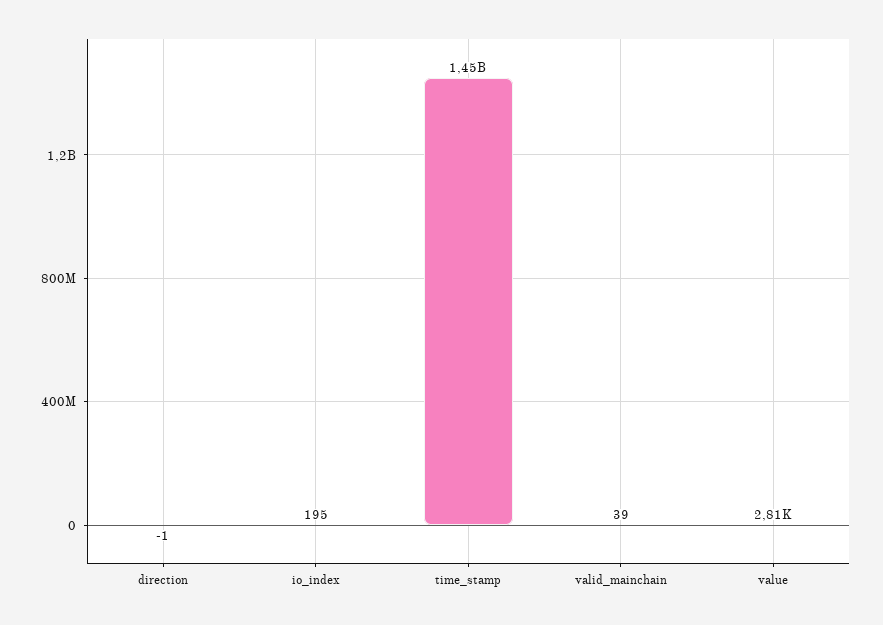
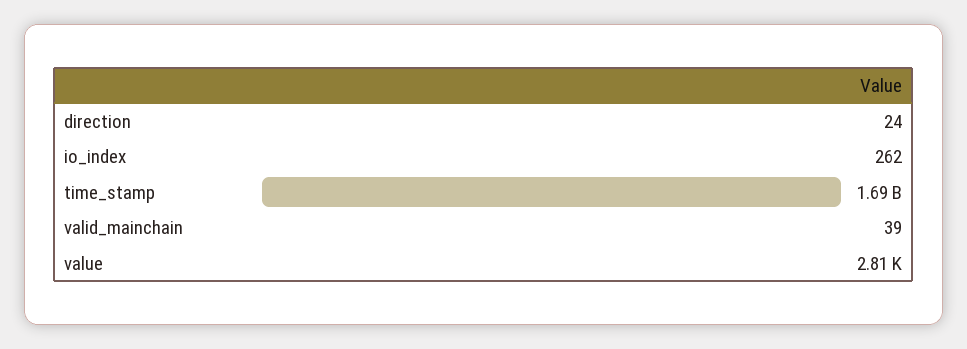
direction: -1 -> 24
io_index: 195 -> 262
time_stamp: 1450000000 -> 1690000000

